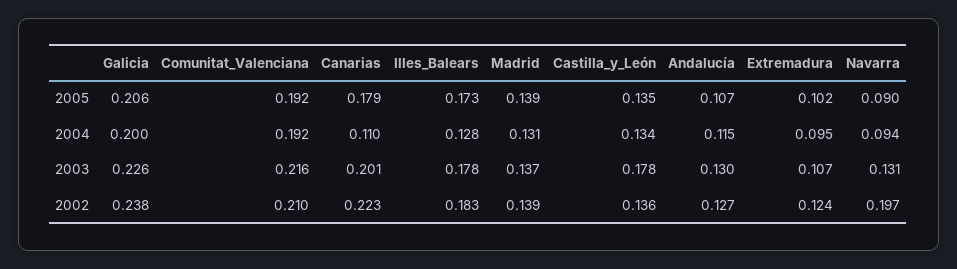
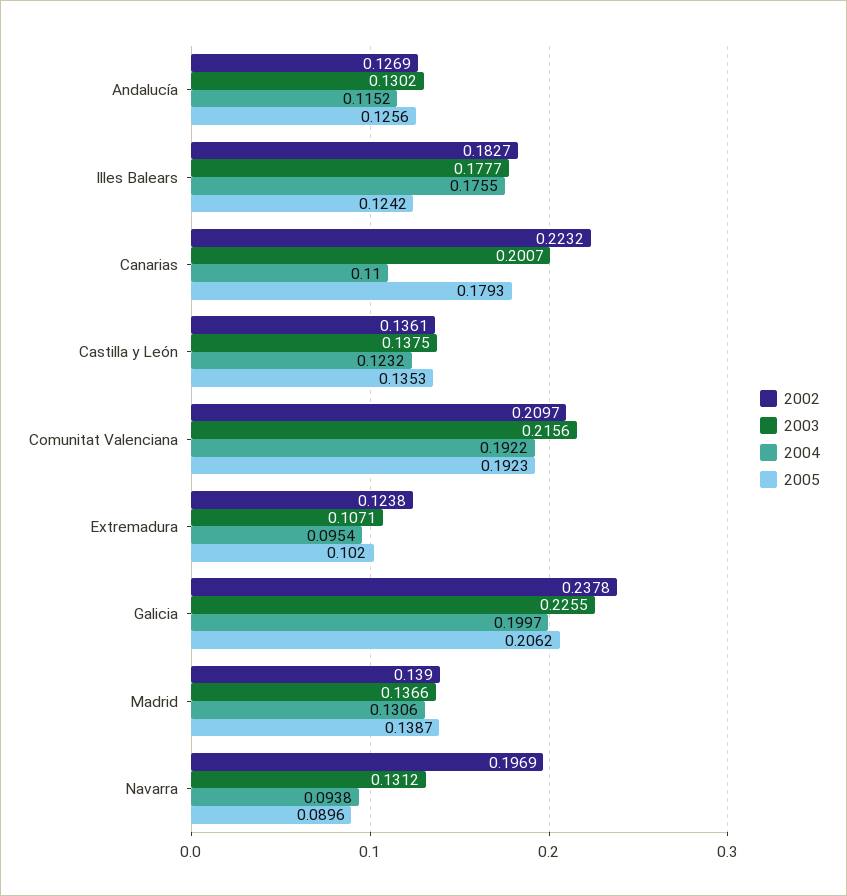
2005, Illes_Balears: 0.173 -> 0.1242
2005, Andalucía: 0.107 -> 0.1256
2004, Illes_Balears: 0.128 -> 0.1755
2004, Castilla_y_León: 0.134 -> 0.1232
2003, Castilla_y_León: 0.178 -> 0.1375

